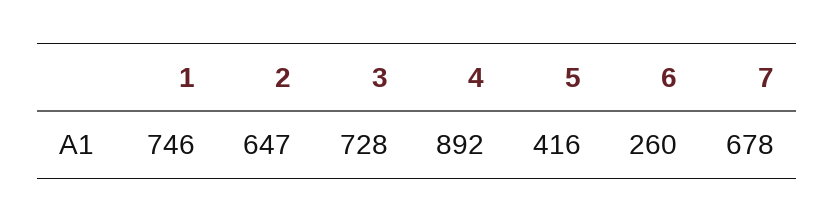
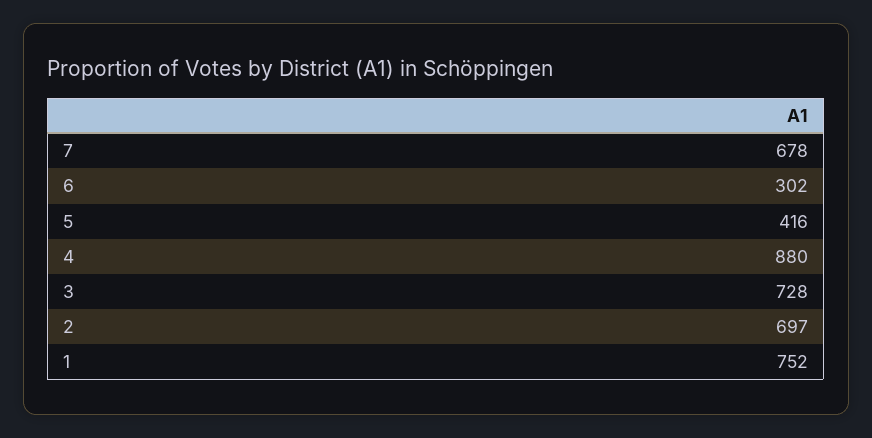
1: 746 -> 752
2: 647 -> 697
4: 892 -> 880
6: 260 -> 302

